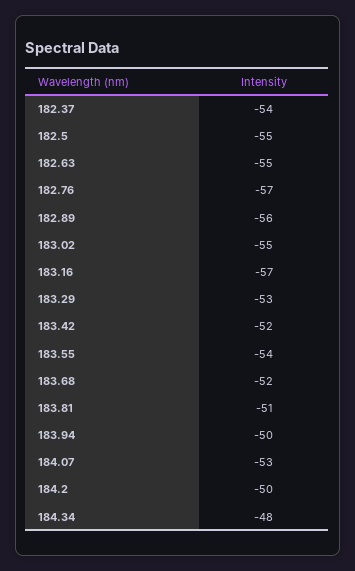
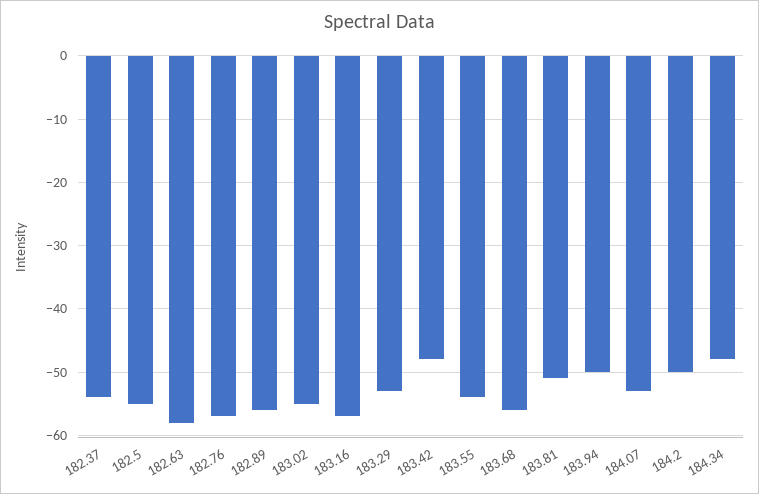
182.63: -55 -> -58
183.42: -52 -> -48
183.68: -52 -> -56

